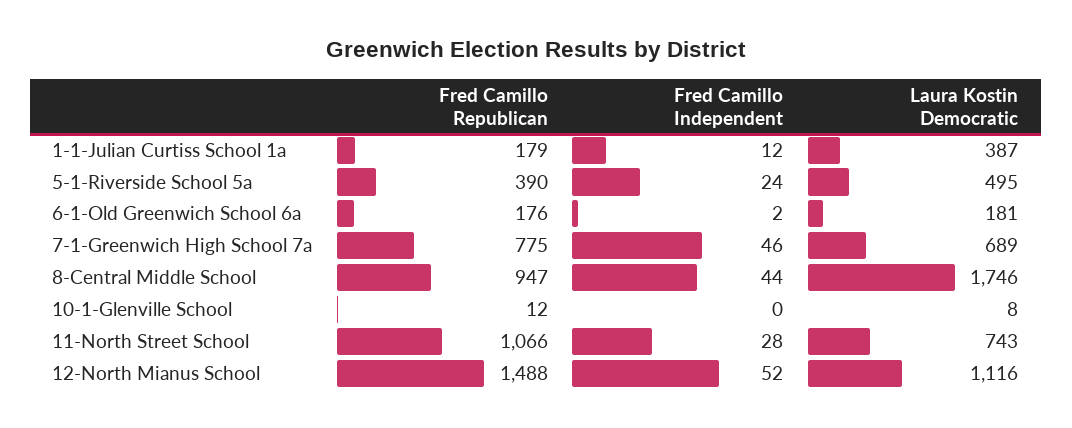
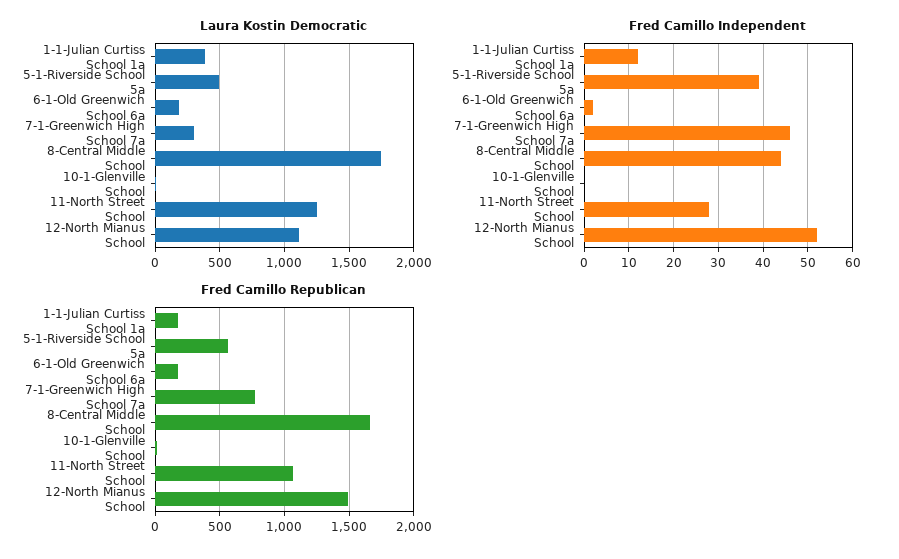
Fred Camillo Republican, 5-1-Riverside School 5a: 390 -> 550
Fred Camillo Independent, 5-1-Riverside School 5a: 24 -> 40
Laura Kostin Democratic, 7-1-Greenwich High School 7a: 689 -> 300
Fred Camillo Republican, 8-Central Middle School: 947 -> 1650
Laura Kostin Democratic, 11-North Street School: 743 -> 1250

